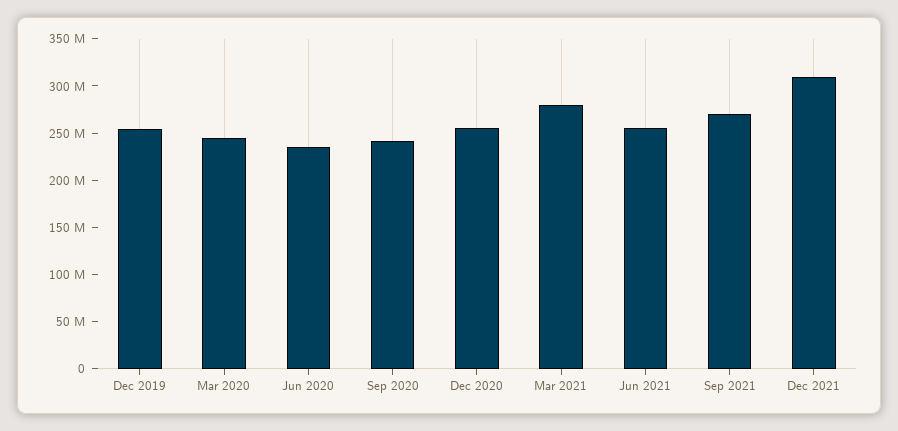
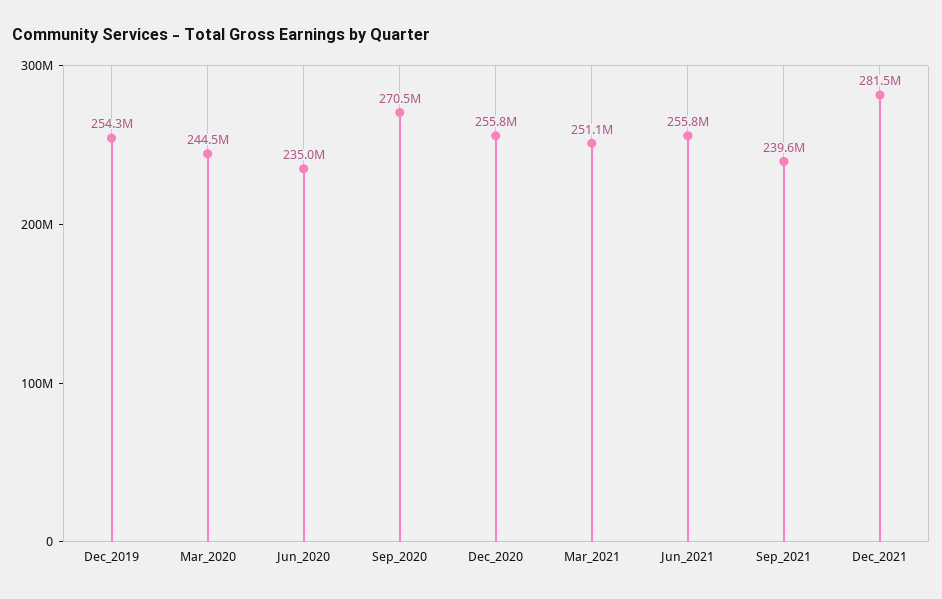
Sep 2020: 240000000 -> 270500000
Mar 2021: 280000000 -> 251100000
Sep 2021: 270000000 -> 239600000
Dec 2021: 310000000 -> 281500000

